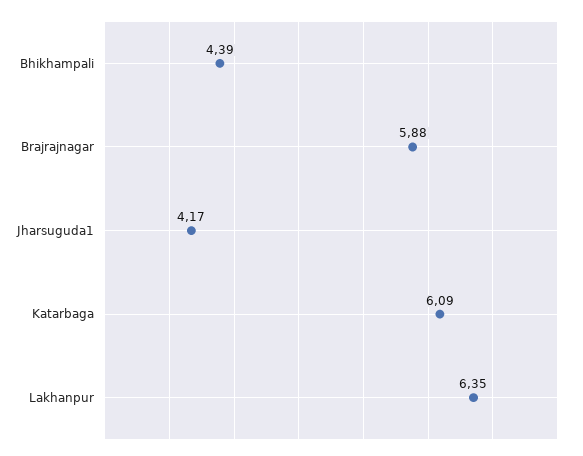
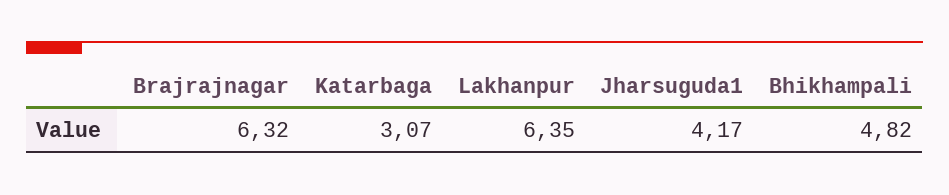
Bhikhampali: 4.39 -> 4.82
Brajrajnagar: 5.88 -> 6.32
Katarbaga: 6.09 -> 3.07

